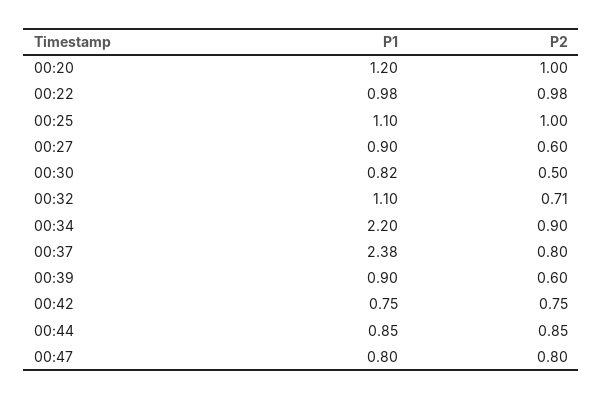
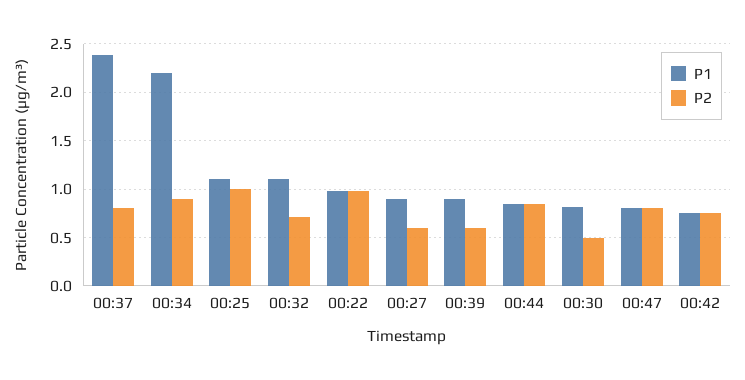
P1, 00:20: 1.2 -> none
P2, 00:20: 1 -> none

